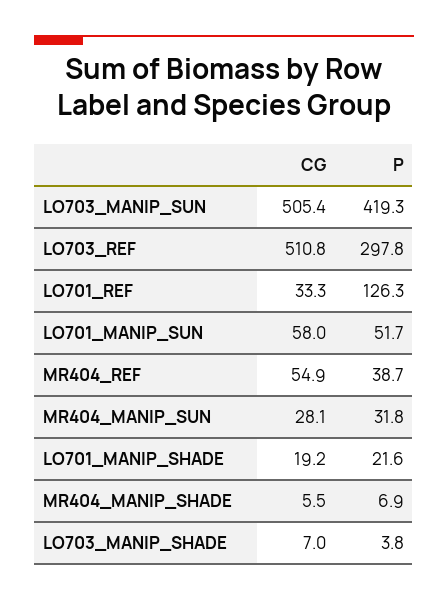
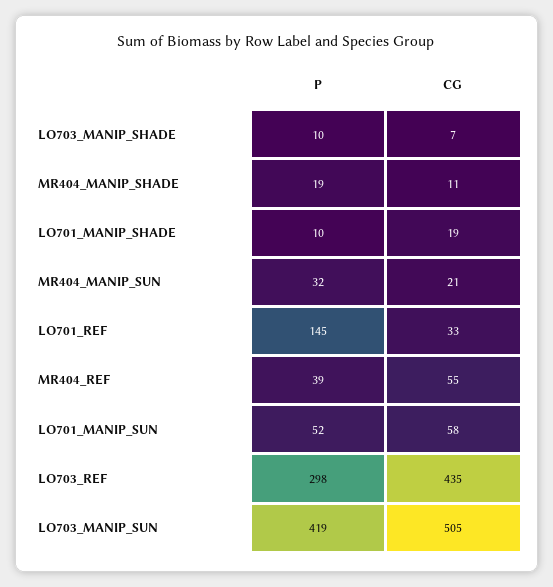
CG, LO703_REF: 510.8 -> 435
P, LO701_REF: 126.3 -> 145
CG, MR404_MANIP_SUN: 28.1 -> 21
P, LO701_MANIP_SHADE: 21.6 -> 10
CG, MR404_MANIP_SHADE: 5.5 -> 11
P, MR404_MANIP_SHADE: 6.9 -> 19
P, LO703_MANIP_SHADE: 3.8 -> 10

